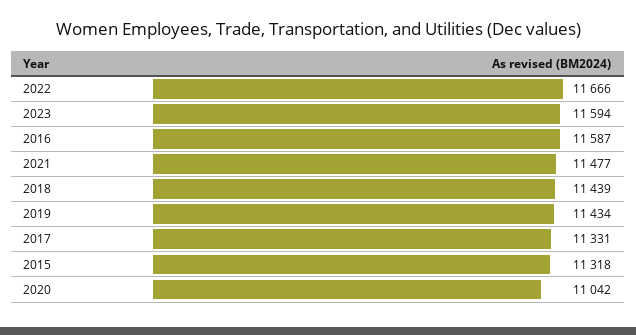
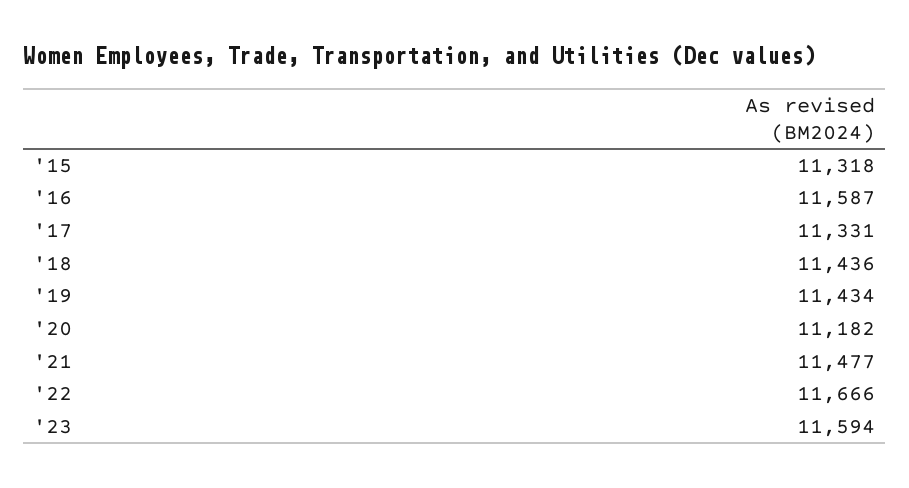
2018: 11439 -> 11436
2020: 11042 -> 11182

